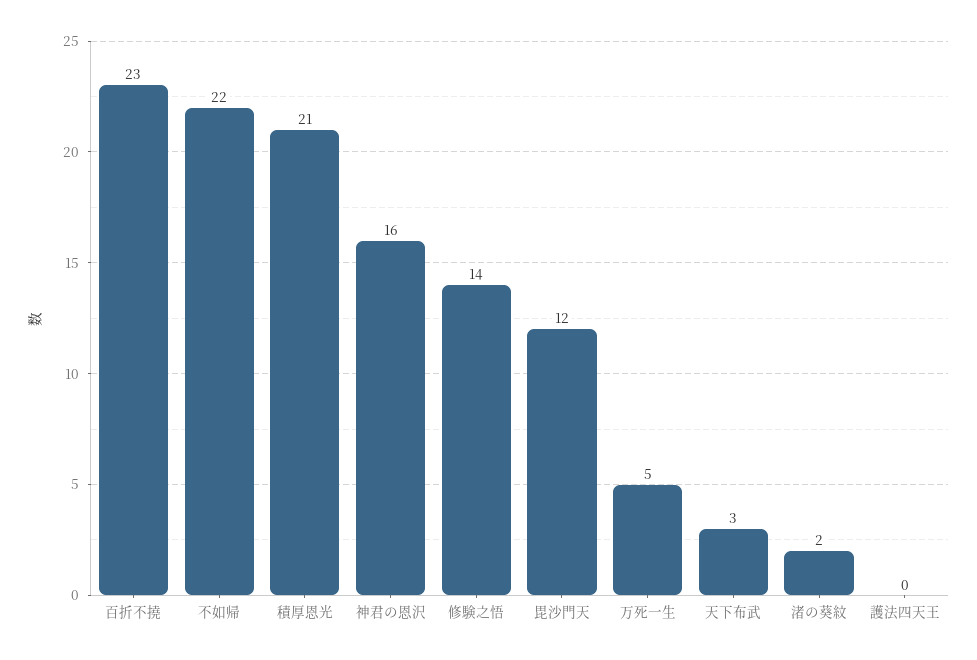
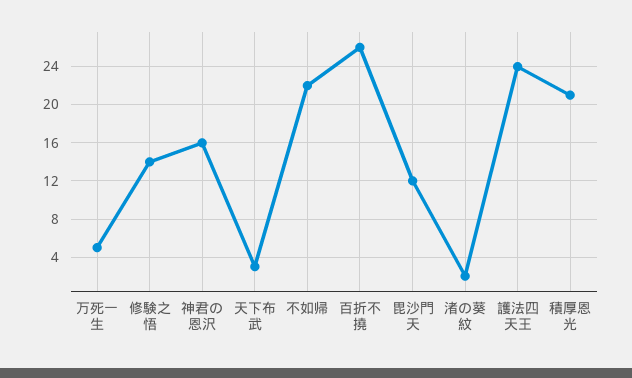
百折不撓: 23 -> 26
護法四天王: 0 -> 24

